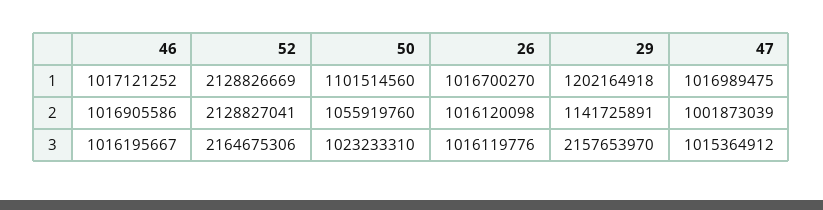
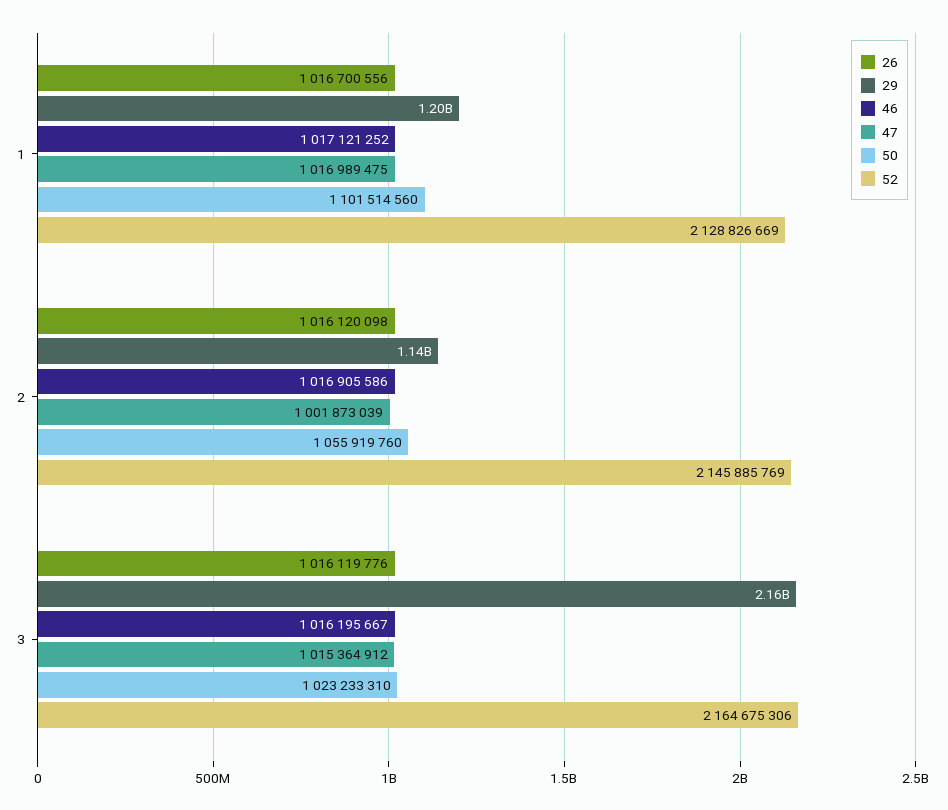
26, 1: 1016700270 -> 1016700556
52, 2: 2128827041 -> 2145885769

